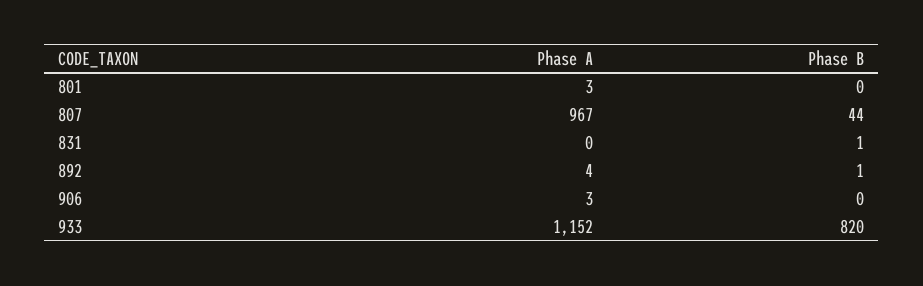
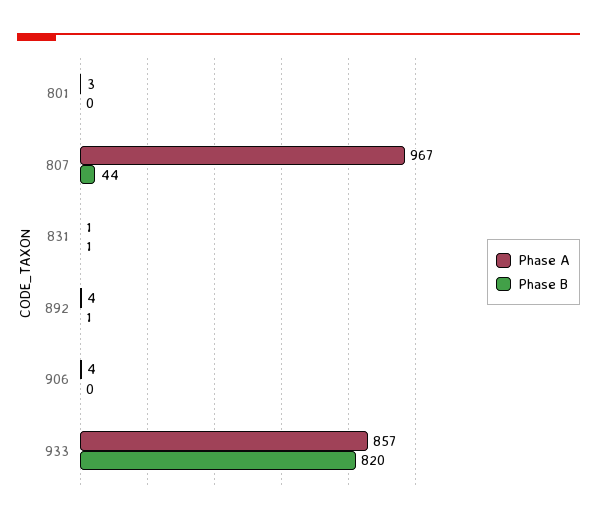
Phase A, 831: 0 -> 1
Phase A, 906: 3 -> 4
Phase A, 933: 1152 -> 857

